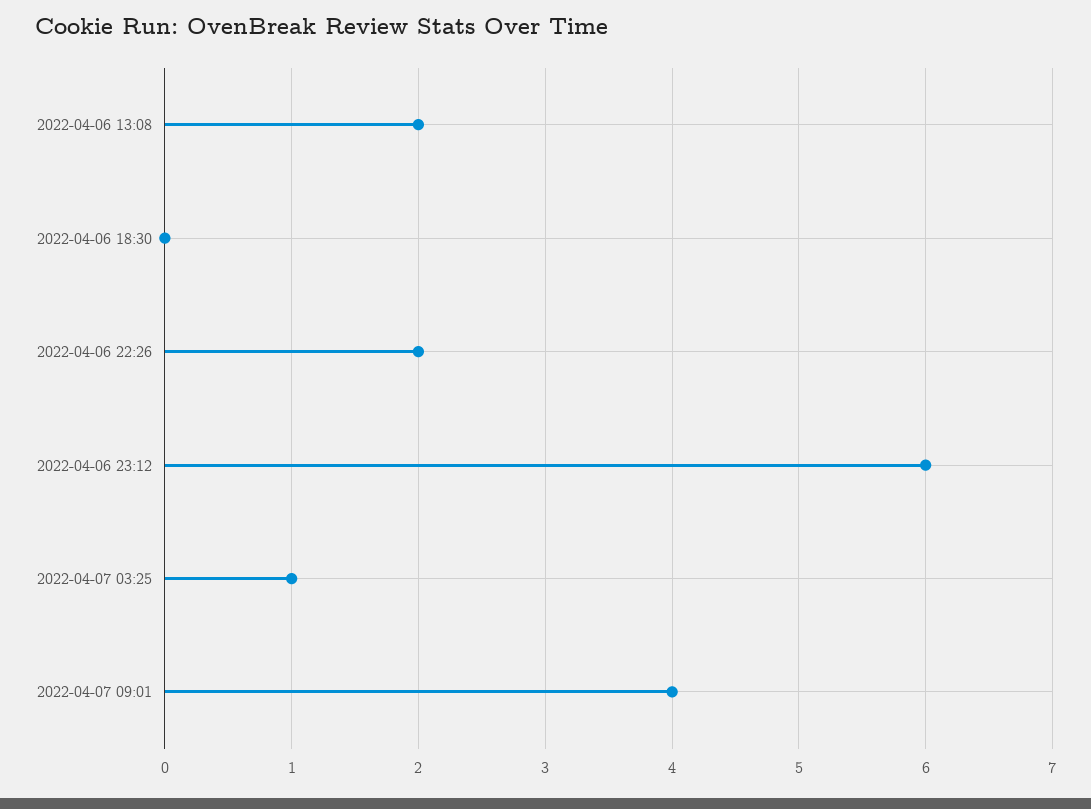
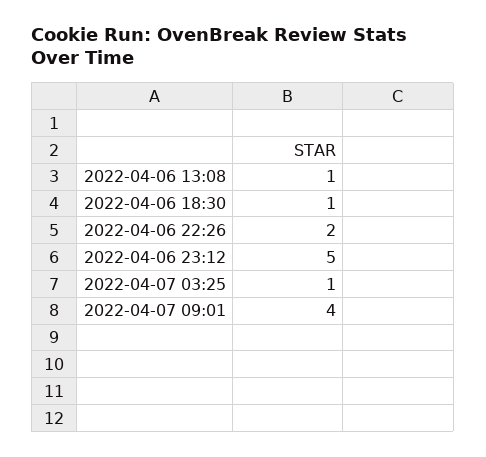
2022-04-06 13:08: 2 -> 1
2022-04-06 18:30: 0 -> 1
2022-04-06 23:12: 6 -> 5

